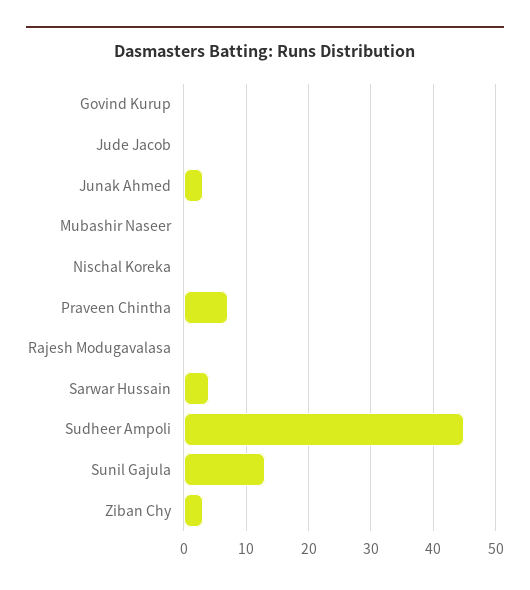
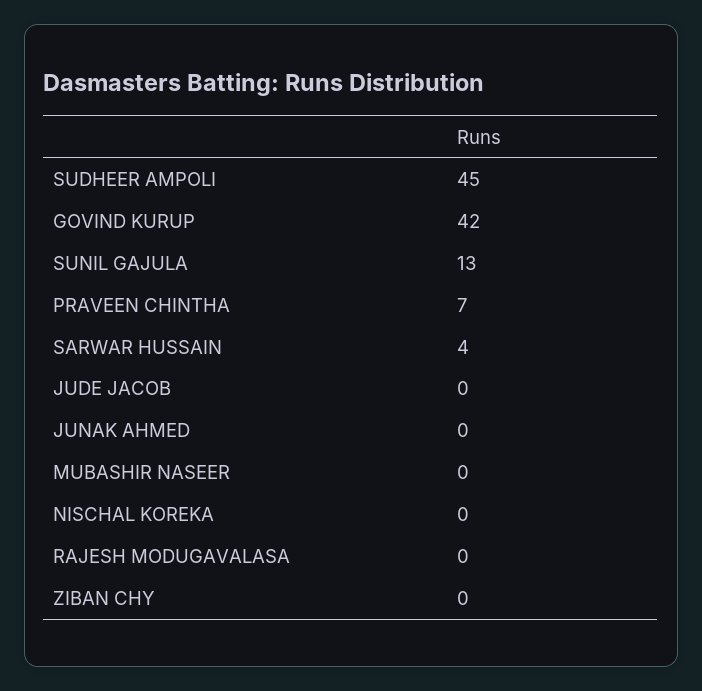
Govind Kurup: 0 -> 42
Junak Ahmed: 3 -> 0
Ziban Chy: 3 -> 0

